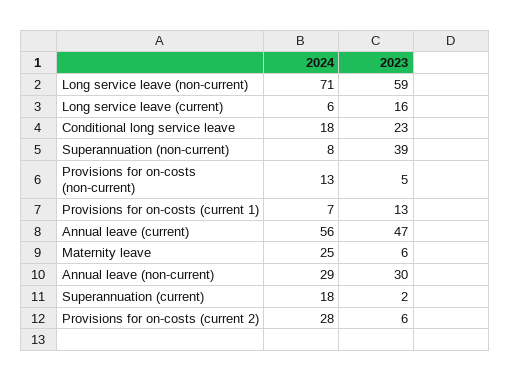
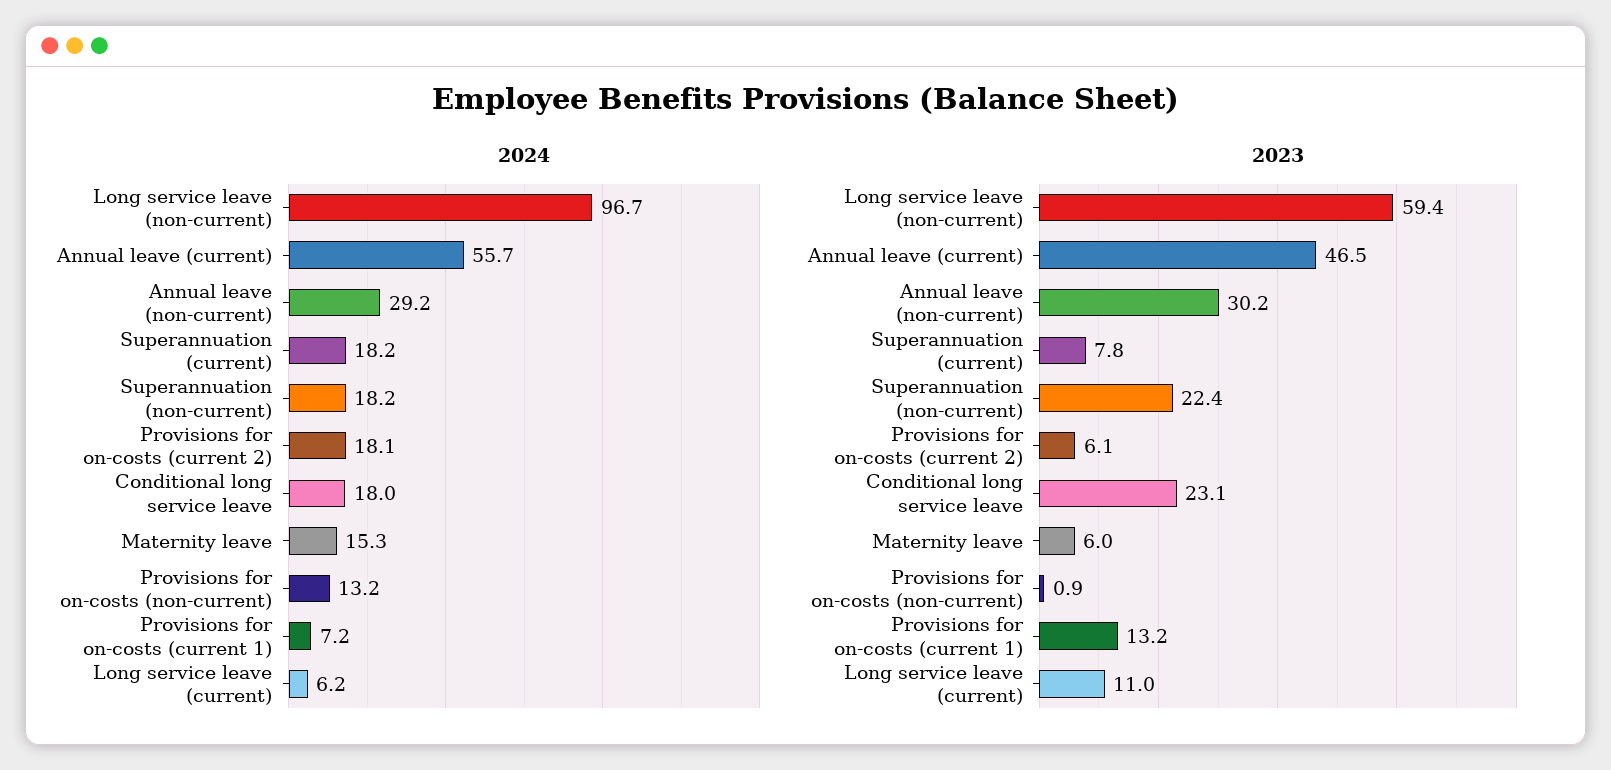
2024, Long service leave (non-current): 71 -> 96.7
2023, Long service leave (current): 16 -> 11
2024, Superannuation (non-current): 8 -> 18.2
2023, Superannuation (non-current): 39 -> 22.4
2023, Provisions for on-costs (non-current): 5 -> 0.9
2024, Maternity leave: 25 -> 15.3
2023, Superannuation (current): 2 -> 7.8
2024, Provisions for on-costs (current 2): 28 -> 18.1

